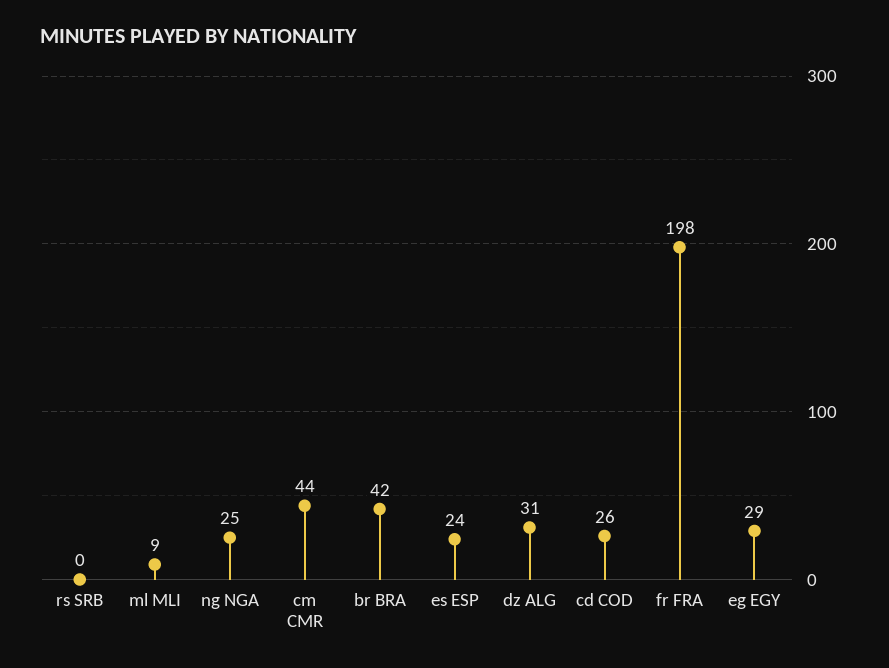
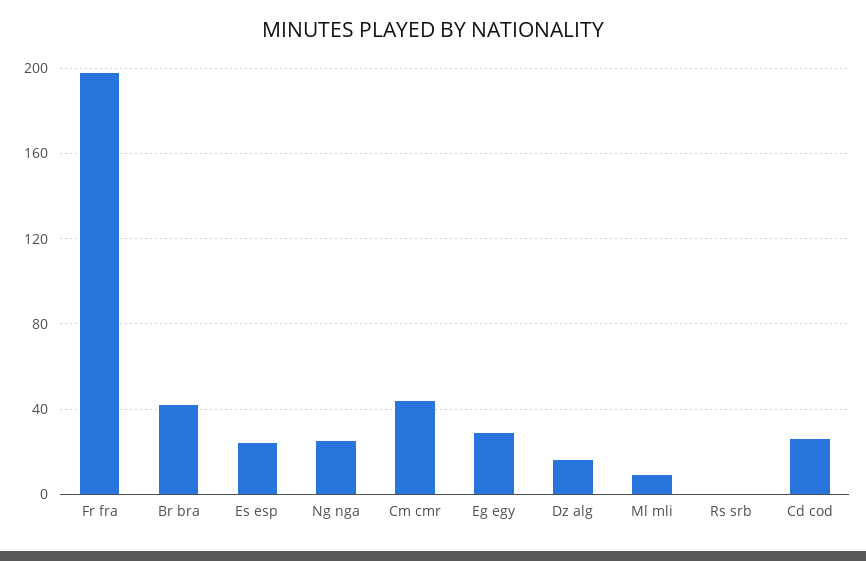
dz ALG: 31 -> 15

